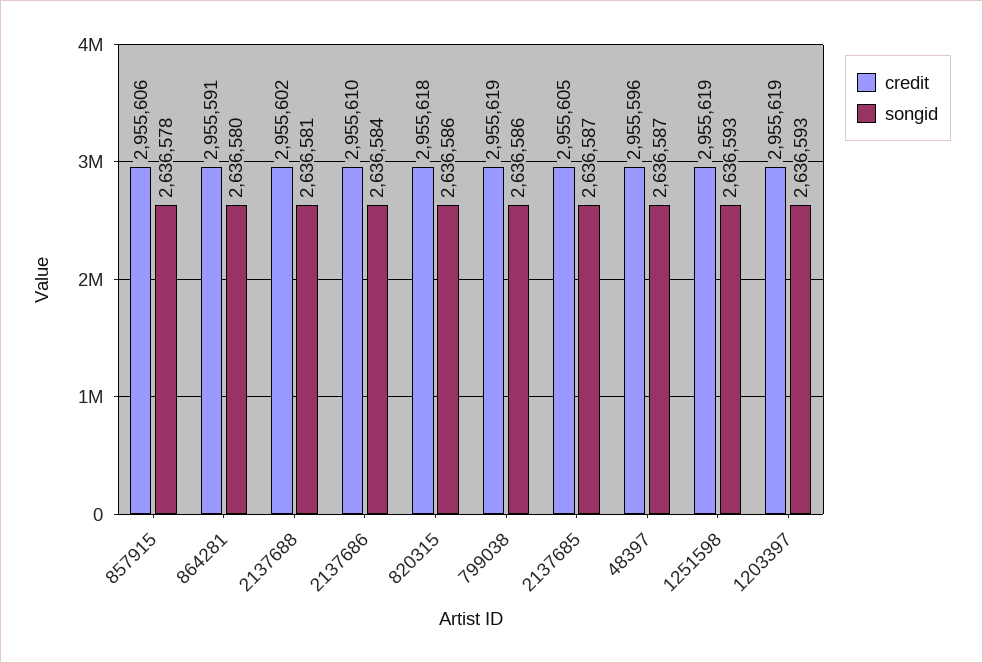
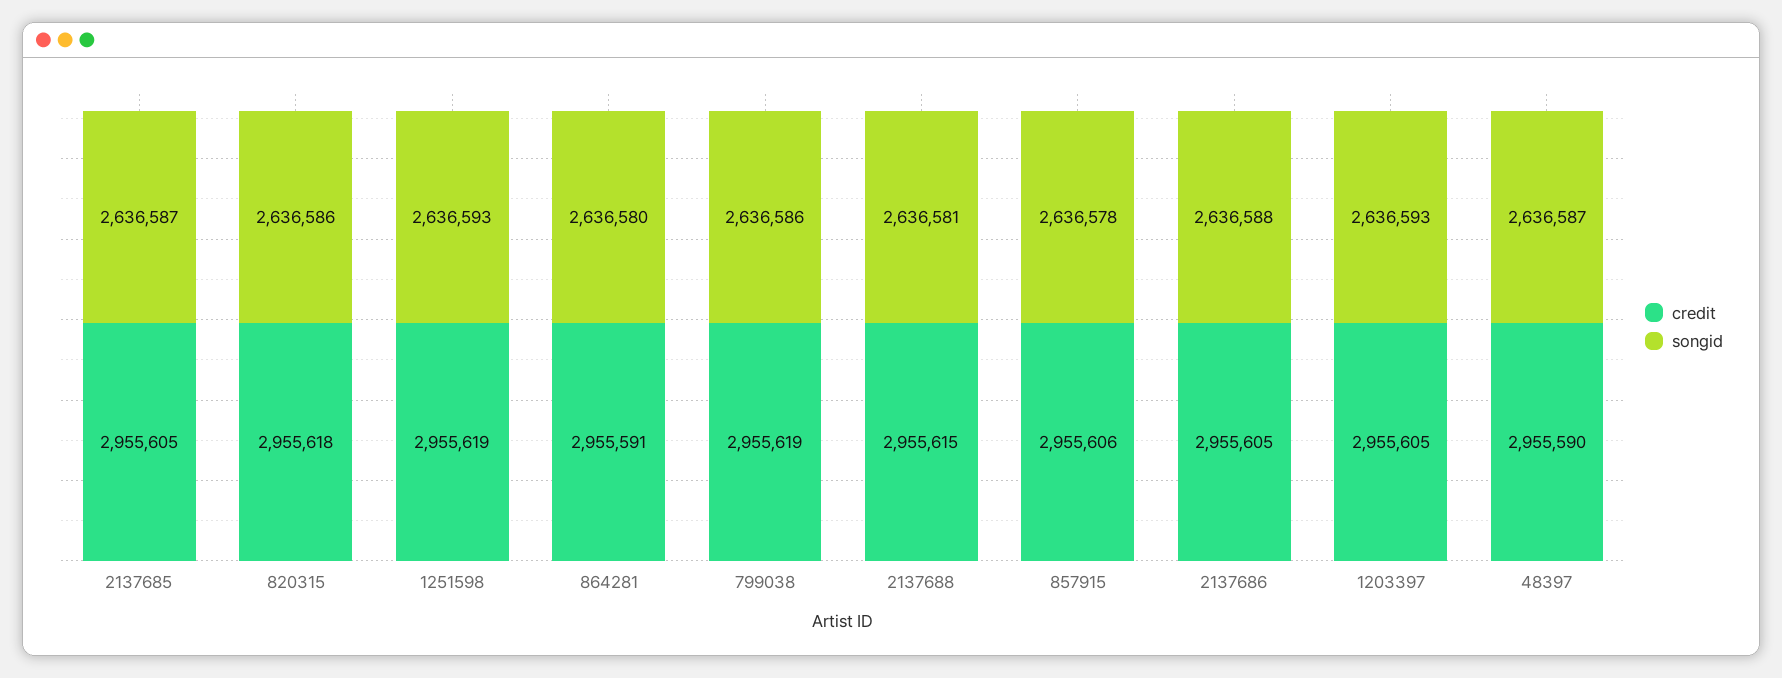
credit, 2137688: 2955602 -> 2955615
credit, 2137686: 2955610 -> 2955605
songid, 2137686: 2636584 -> 2636588
credit, 48397: 2955596 -> 2955590
credit, 1203397: 2955619 -> 2955605

